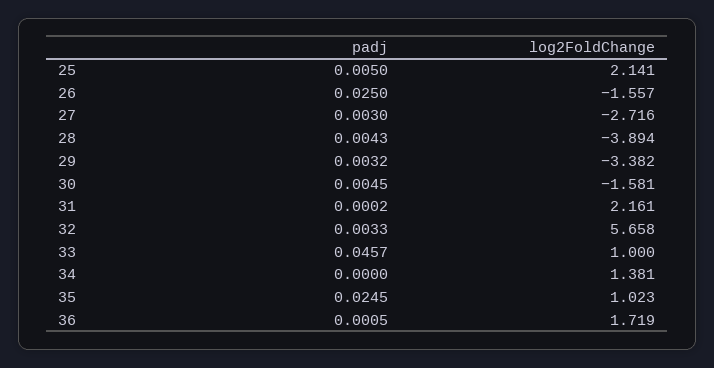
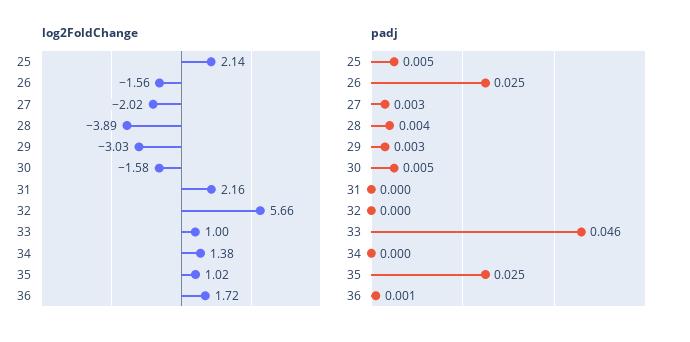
log2FoldChange, 27: -2.716 -> -2.02
log2FoldChange, 29: -3.382 -> -3.03
padj, 32: 0.0033 -> 0

